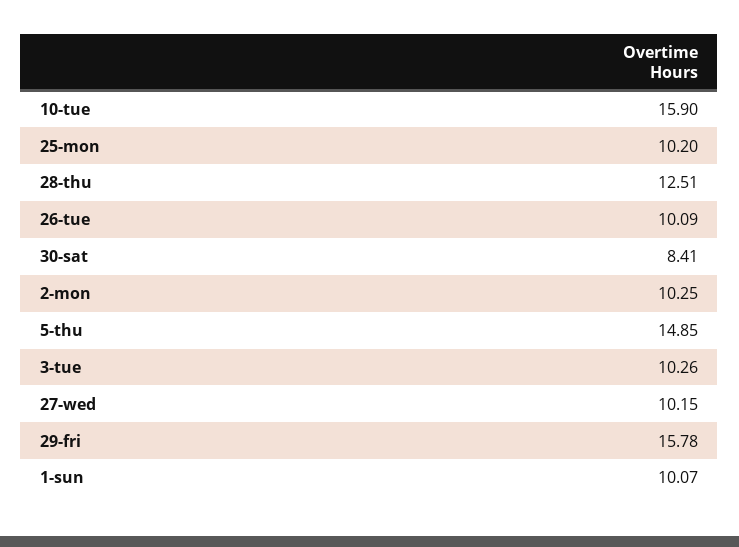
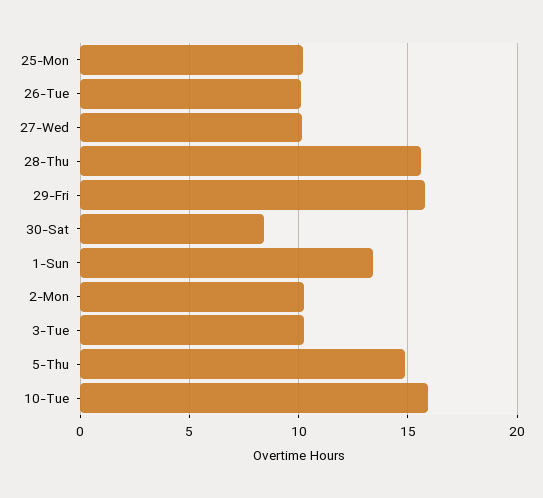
28-thu: 12.51 -> 15.5
1-sun: 10.07 -> 13.5

